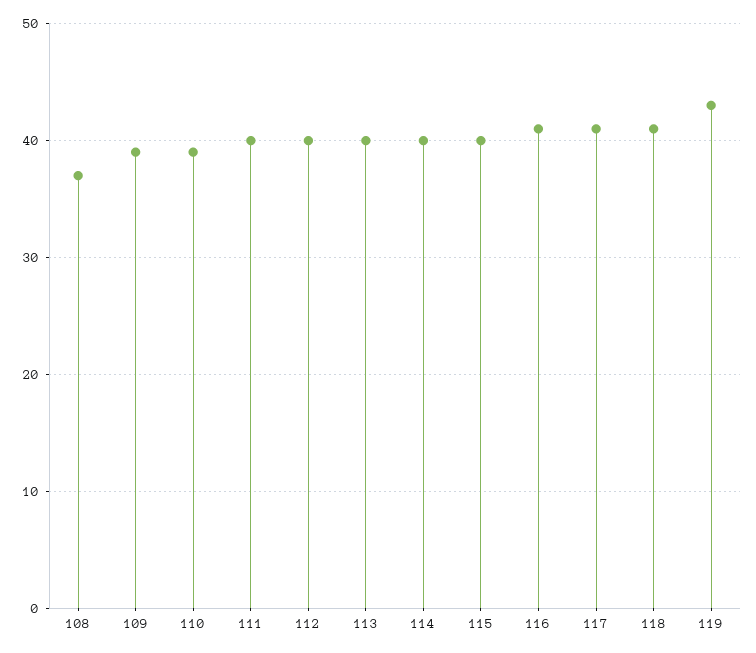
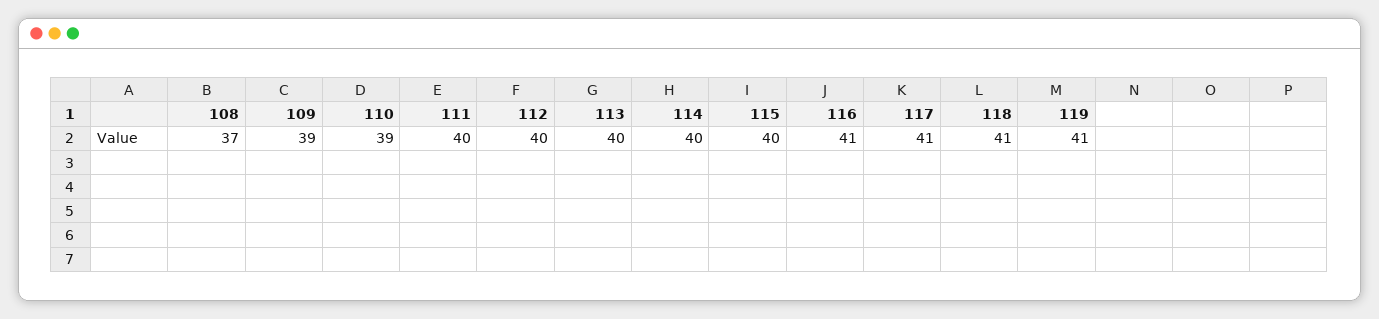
119: 43 -> 41

